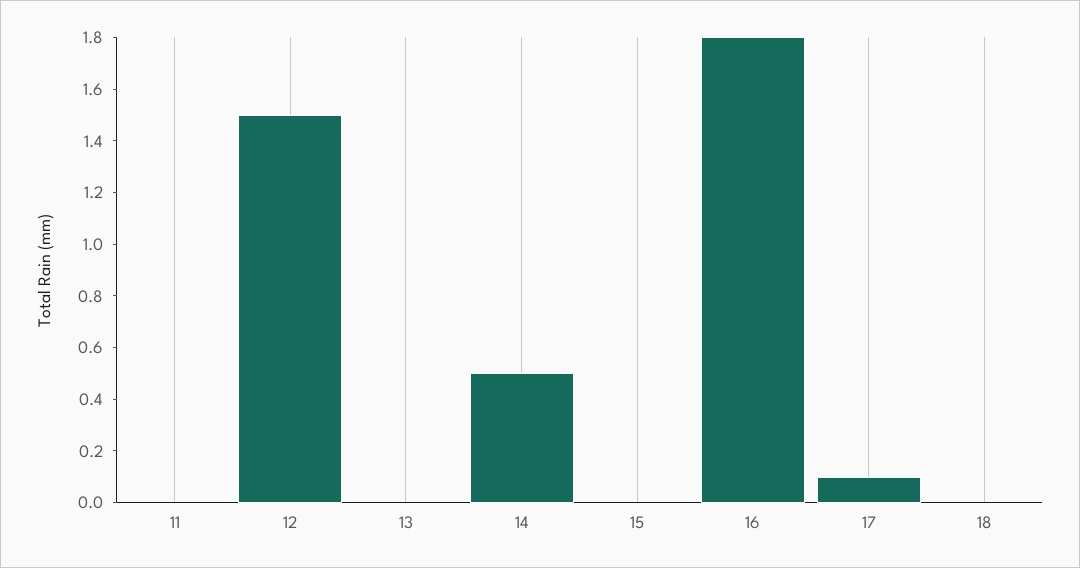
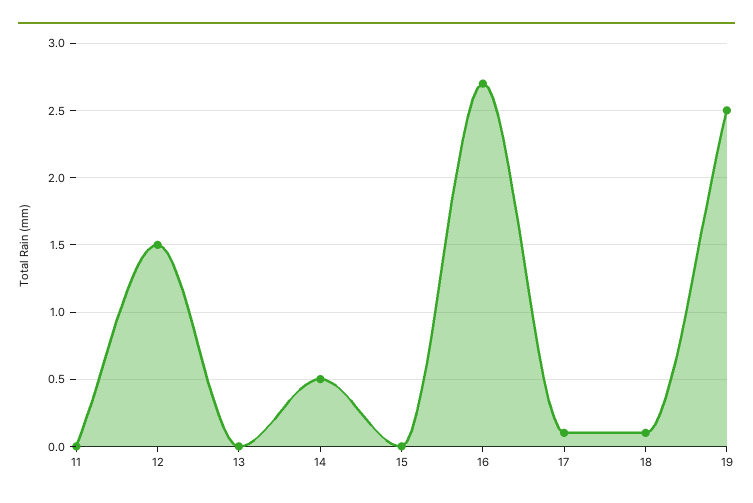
16: 1.8 -> 2.7
18: 0 -> 0.1
19: none -> 2.5

